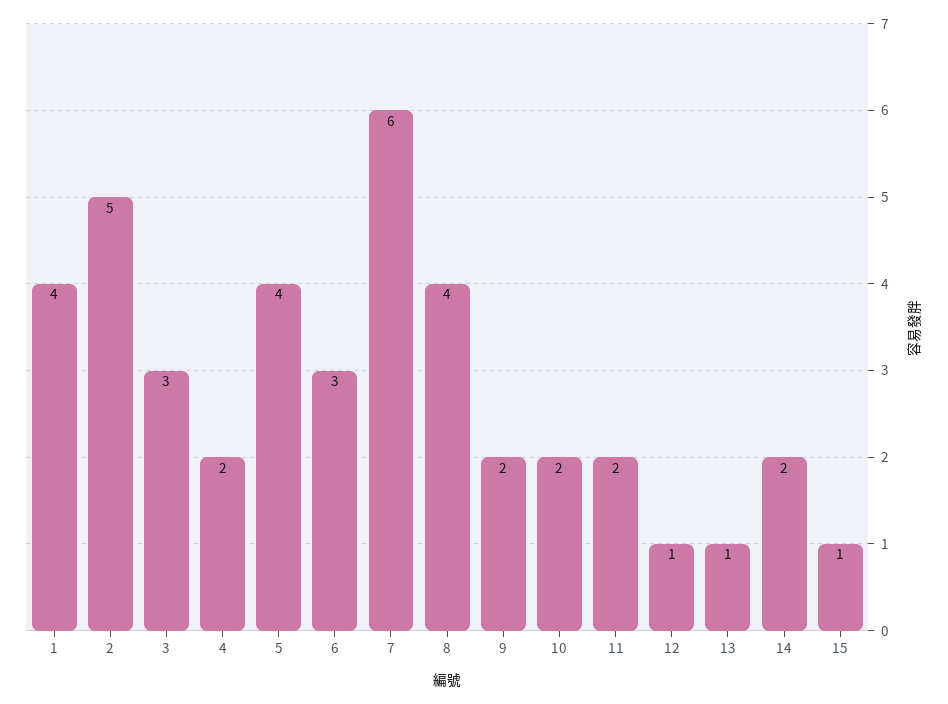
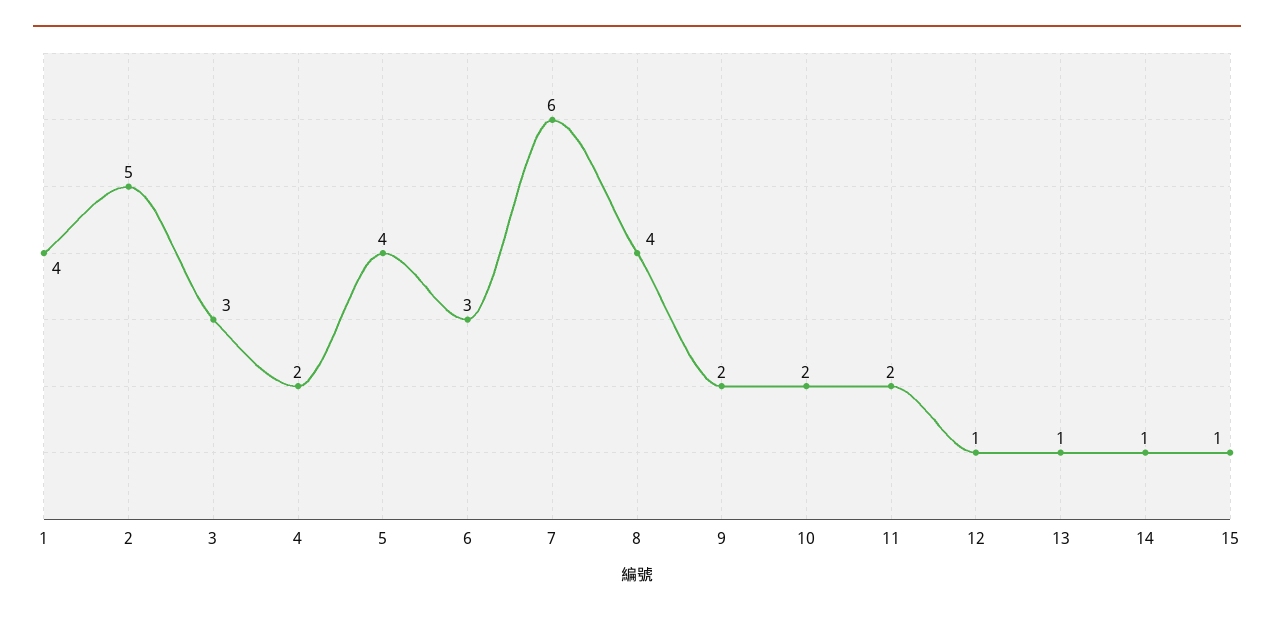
14: 2 -> 1

